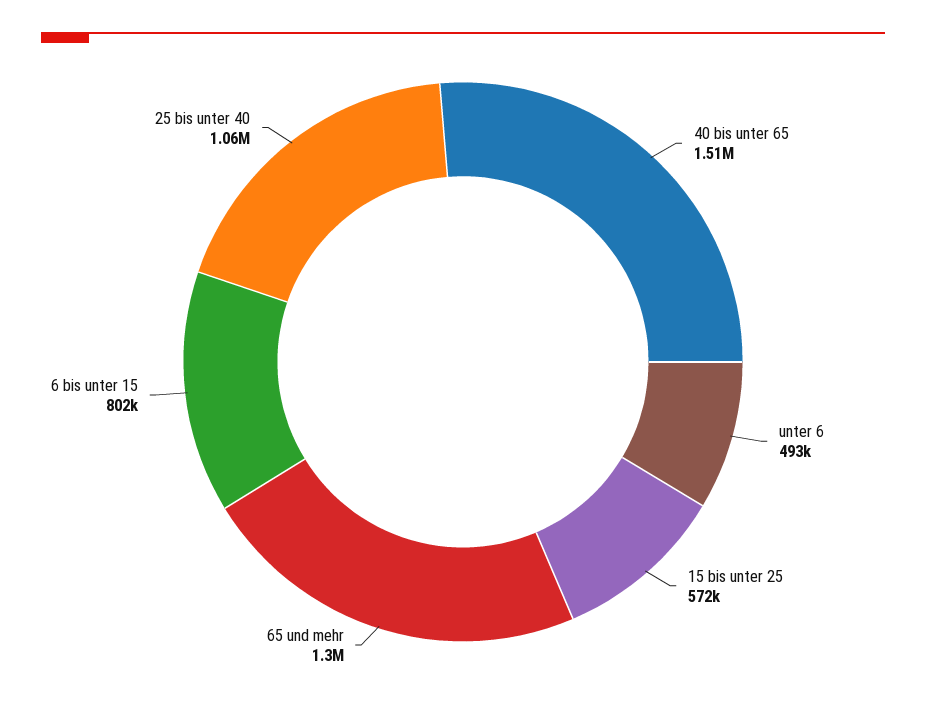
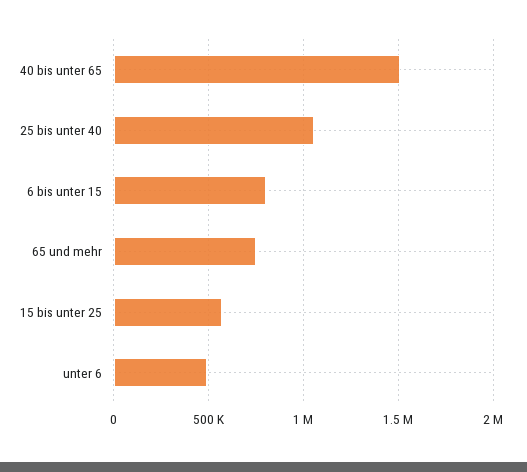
65 und mehr: 1300000 -> 750000

